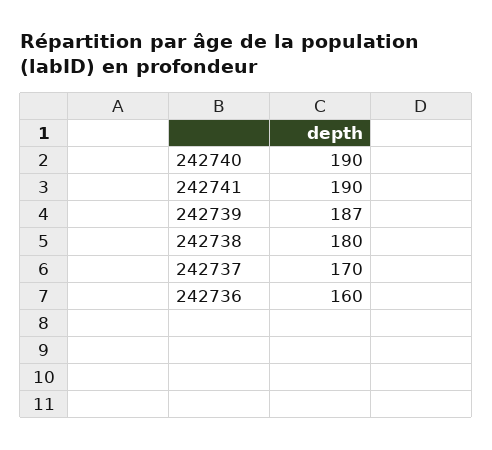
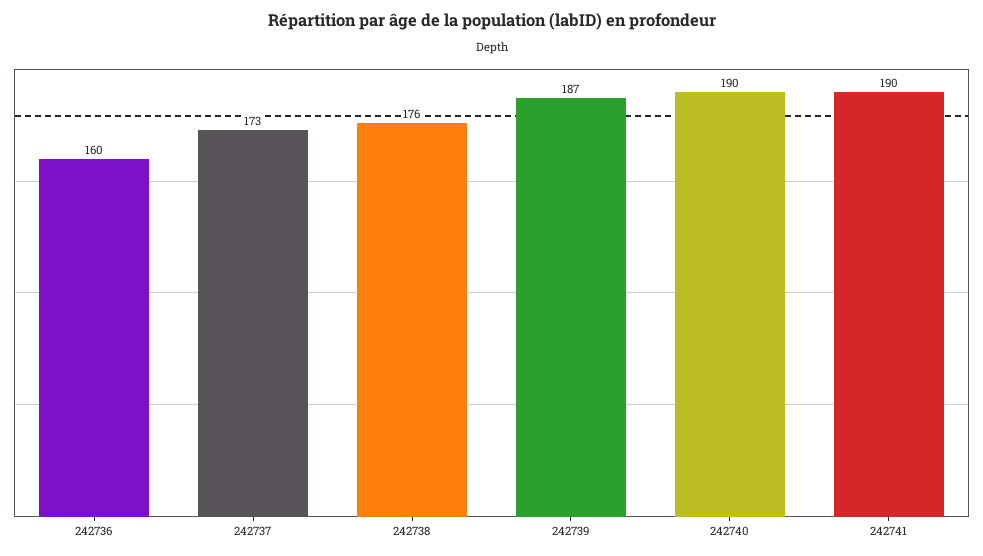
242738: 180 -> 176
242737: 170 -> 173

